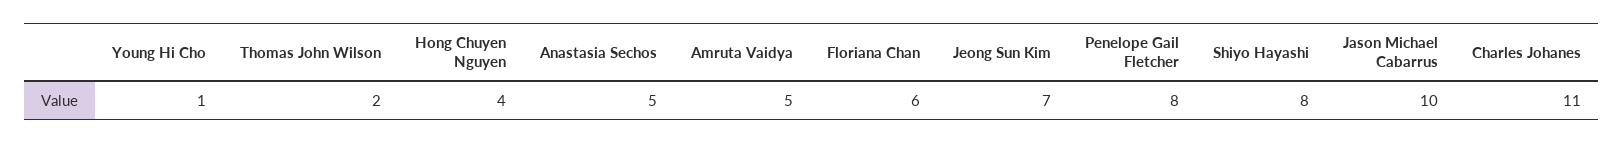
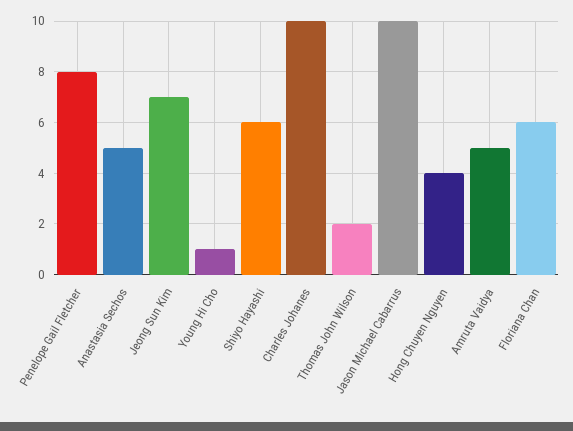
Shiyo Hayashi: 8 -> 6
Charles Johanes: 11 -> 10

